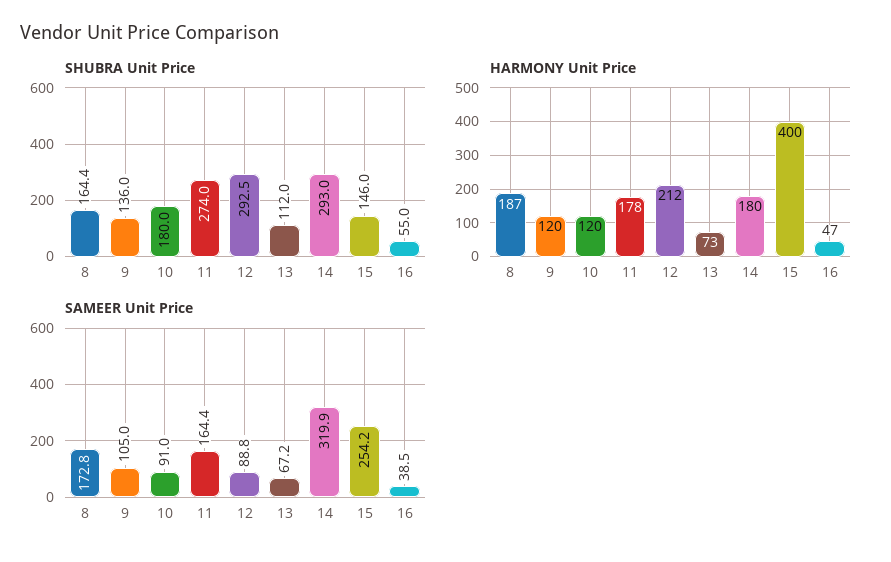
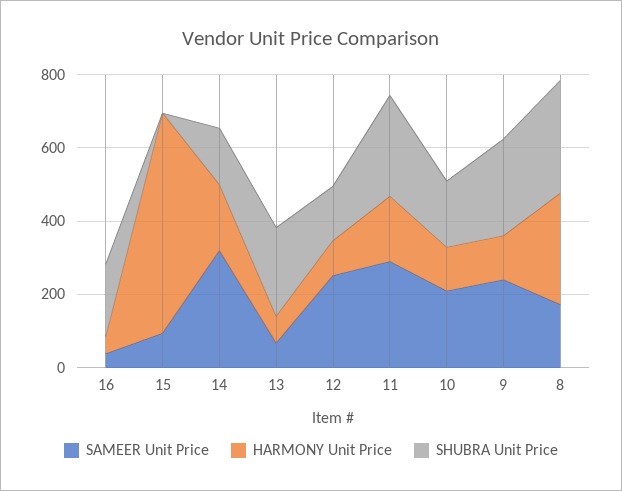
SHUBRA Unit Price, 8: 164.4 -> 300
SHUBRA Unit Price, 9: 136 -> 250
SHUBRA Unit Price, 12: 292.5 -> 150
SHUBRA Unit Price, 13: 112 -> 250
SHUBRA Unit Price, 14: 293 -> 150
SHUBRA Unit Price, 15: 146 -> 0
SHUBRA Unit Price, 16: 55 -> 200
HARMONY Unit Price, 8: 187 -> 300
HARMONY Unit Price, 12: 212 -> 100
HARMONY Unit Price, 15: 400 -> 600
SAMEER Unit Price, 9: 105 -> 250
SAMEER Unit Price, 10: 91 -> 200
SAMEER Unit Price, 11: 164.4 -> 300
SAMEER Unit Price, 12: 88.8 -> 250
SAMEER Unit Price, 15: 254.2 -> 100

